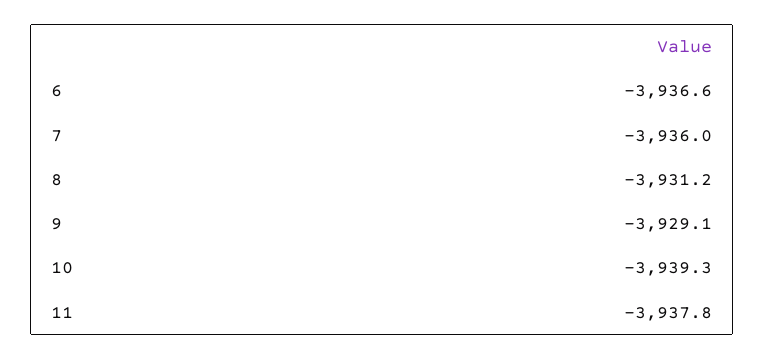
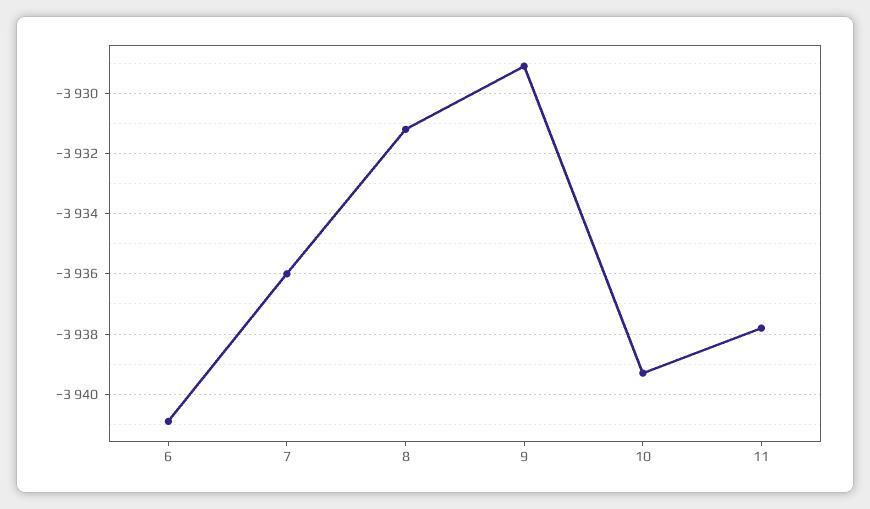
6: -3936.6 -> -3941

